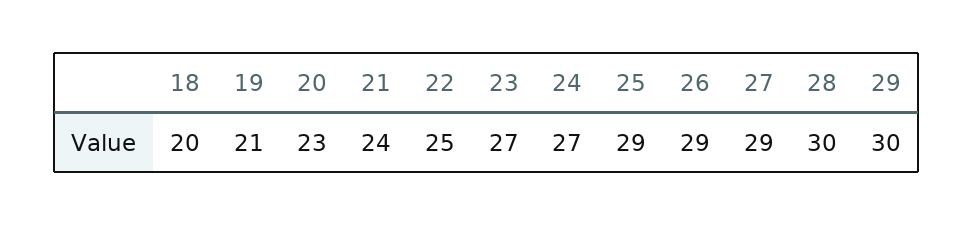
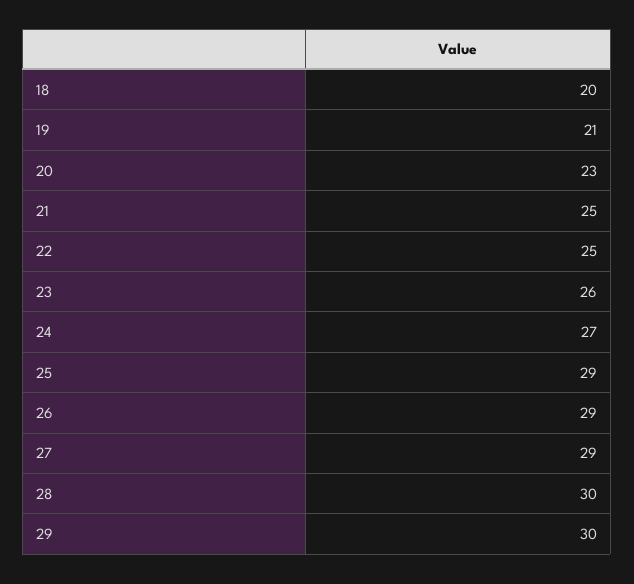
21: 24 -> 25
23: 27 -> 26

